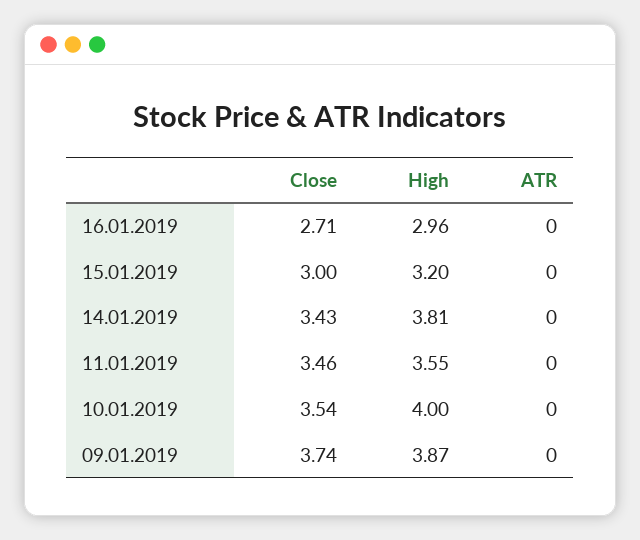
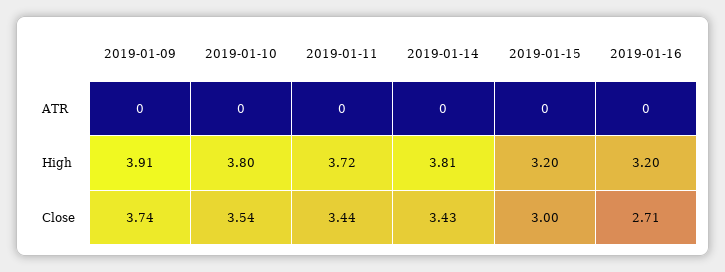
High, 16.01.2019: 2.96 -> 3.2
Close, 11.01.2019: 3.46 -> 3.44
High, 11.01.2019: 3.55 -> 3.72
High, 10.01.2019: 4 -> 3.8
High, 09.01.2019: 3.87 -> 3.91

